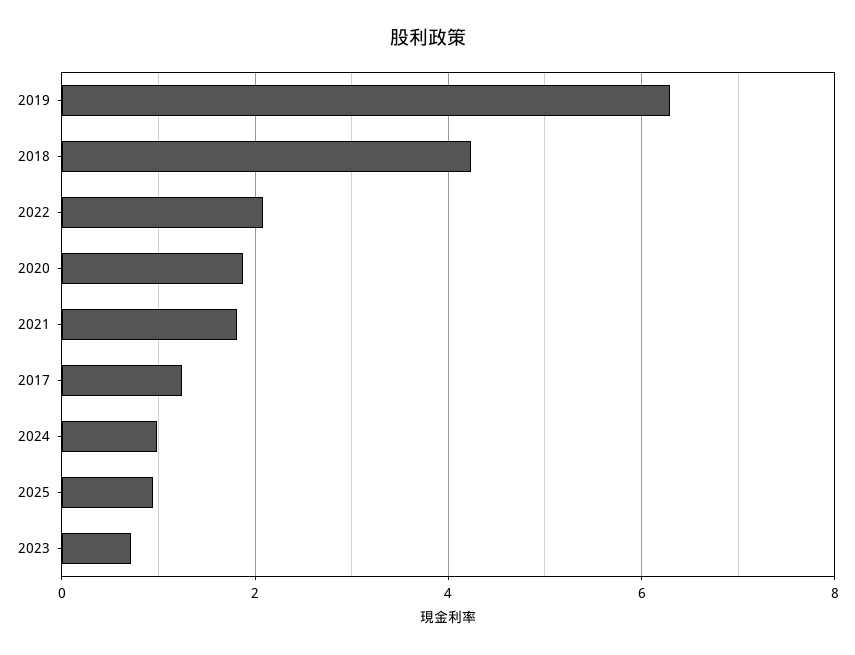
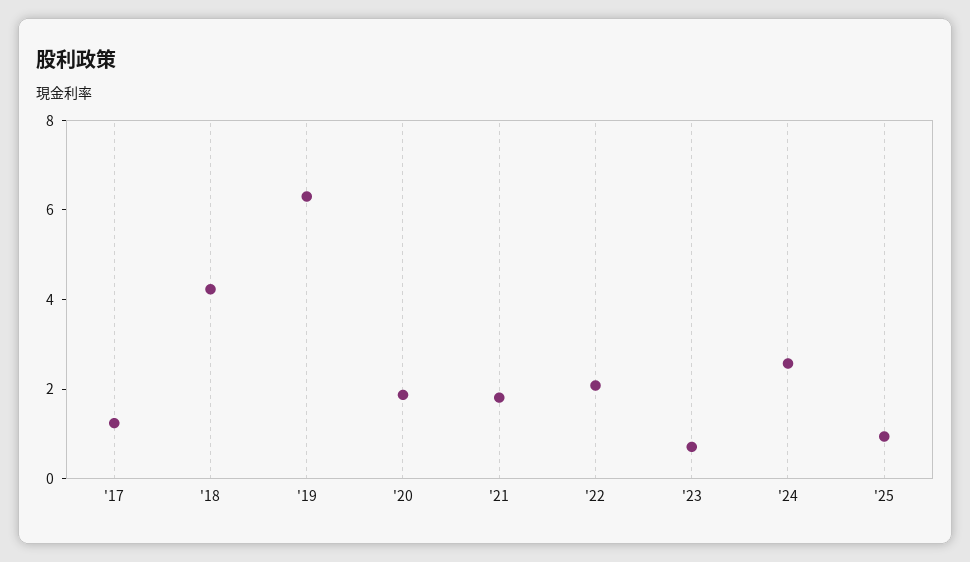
2024: 1 -> 2.5

